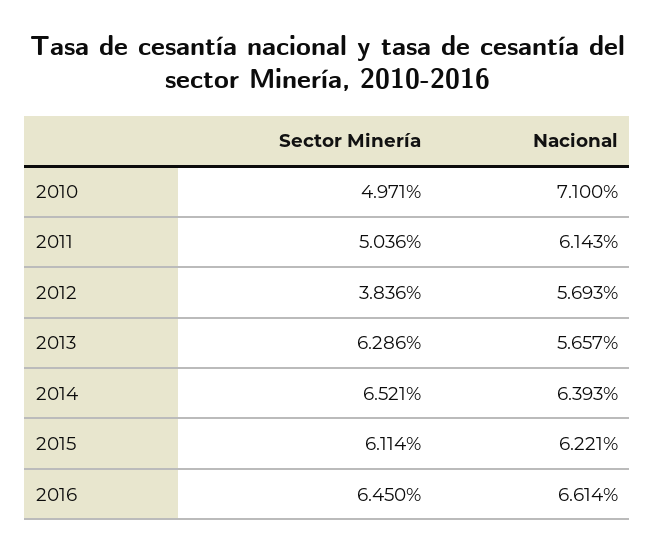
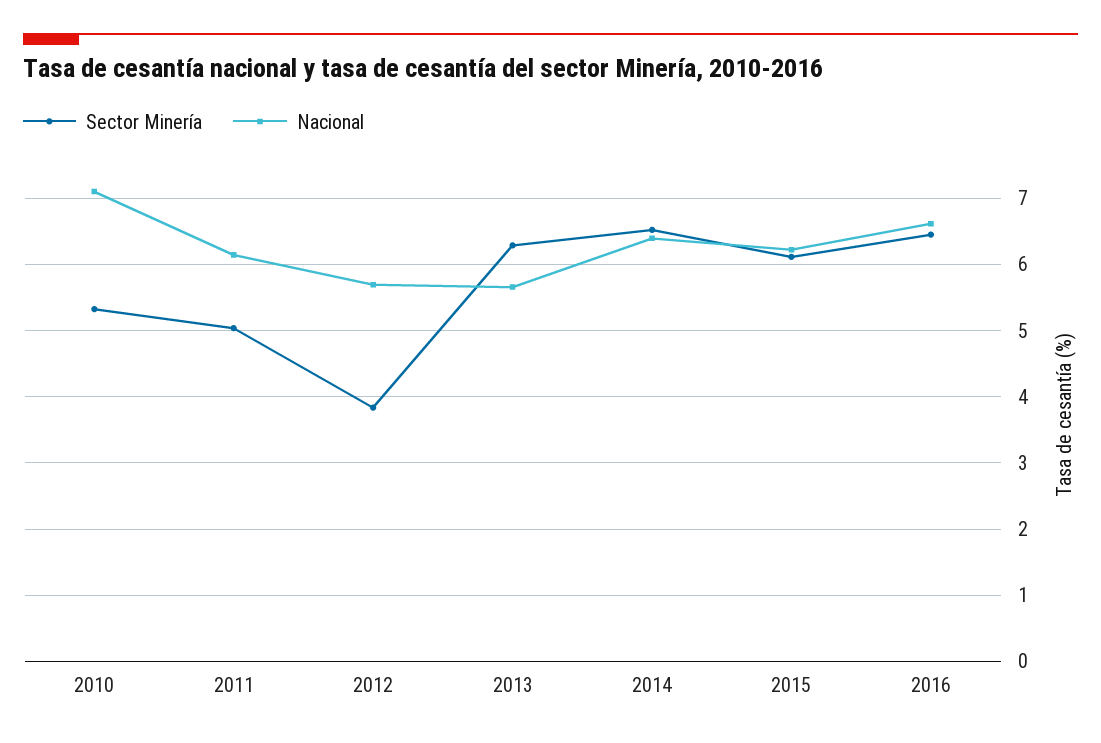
Sector Minería, 2010: 4.971 -> 5.3

